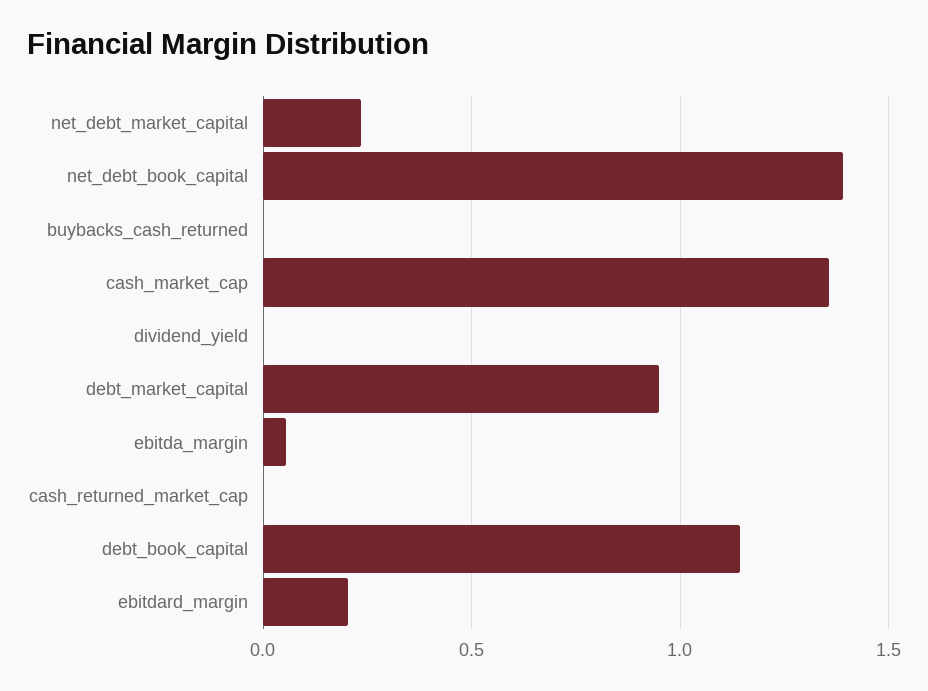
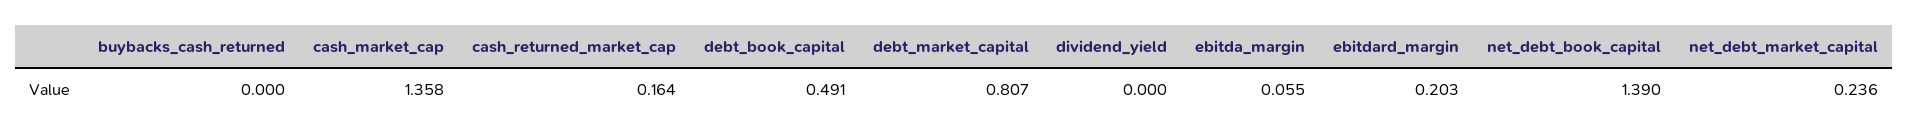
debt_market_capital: 0.95 -> 0.807
cash_returned_market_cap: 0 -> 0.164
debt_book_capital: 1.15 -> 0.491

